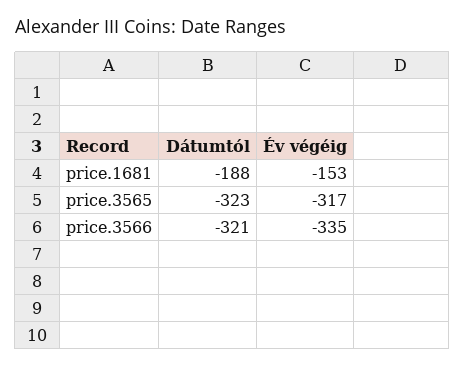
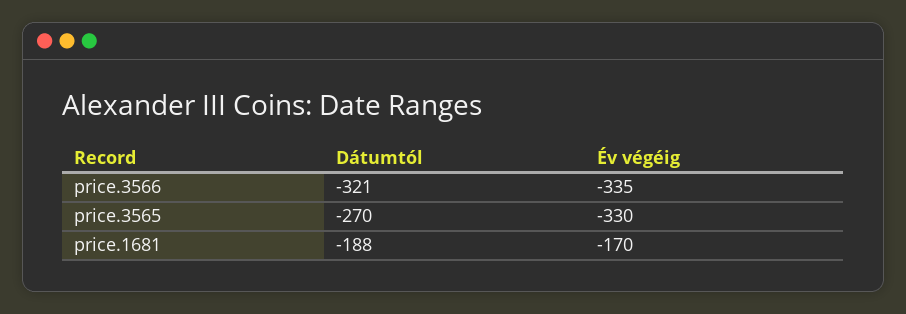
Év végéig, price.1681: -153 -> -170
Dátumtól, price.3565: -323 -> -270
Év végéig, price.3565: -317 -> -330

